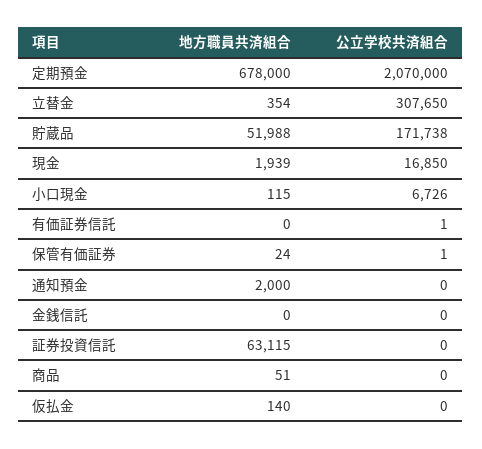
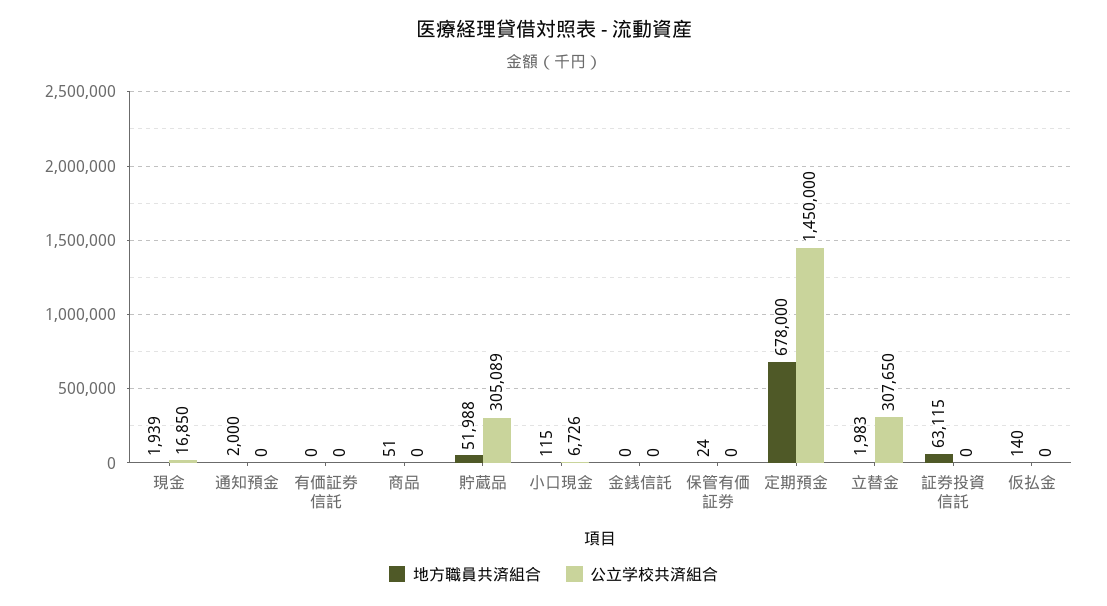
公立学校共済組合, 定期預金: 2070000 -> 1450000
地方職員共済組合, 立替金: 354 -> 1983
公立学校共済組合, 貯蔵品: 171738 -> 305089
公立学校共済組合, 有価証券信託: 1 -> 0
公立学校共済組合, 保管有価証券: 1 -> 0

